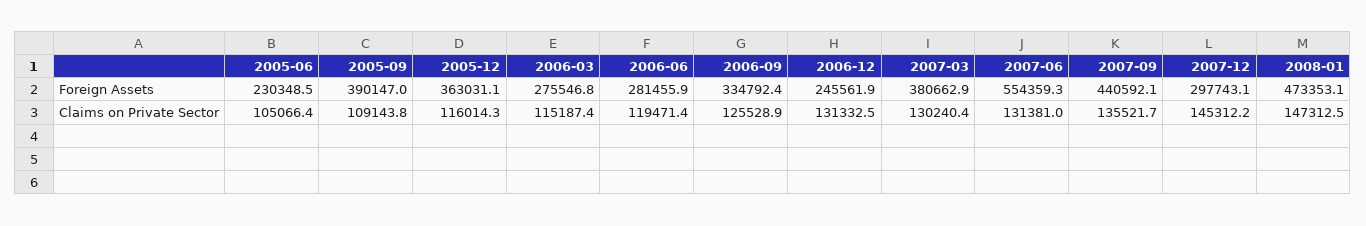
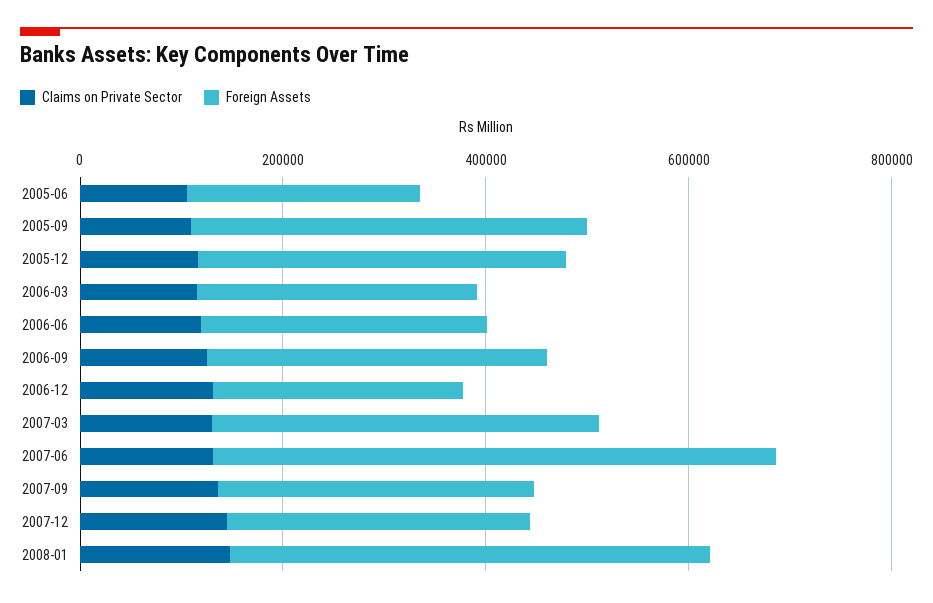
Foreign Assets, 2007-09: 440592.1 -> 300000

